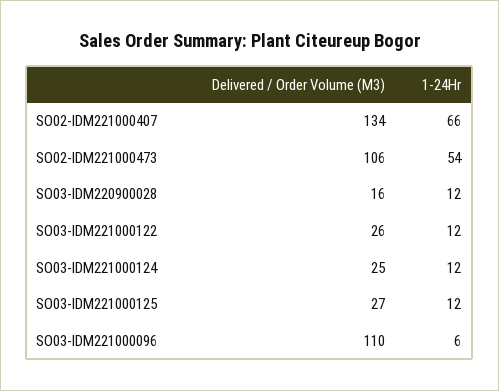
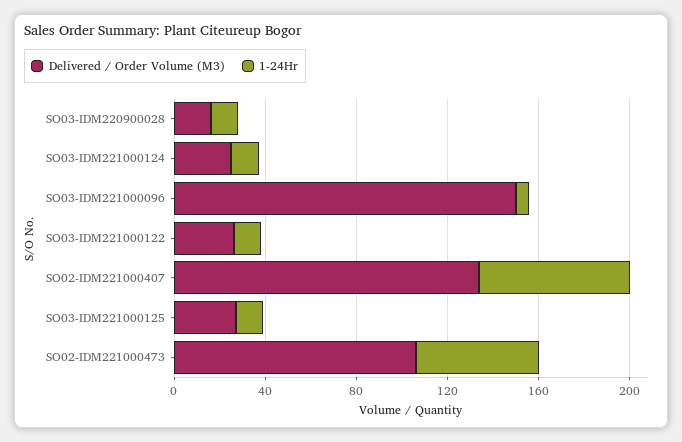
Delivered / Order Volume (M3), SO03-IDM221000096: 110 -> 150

